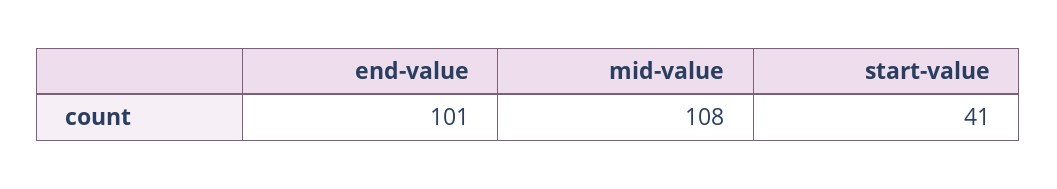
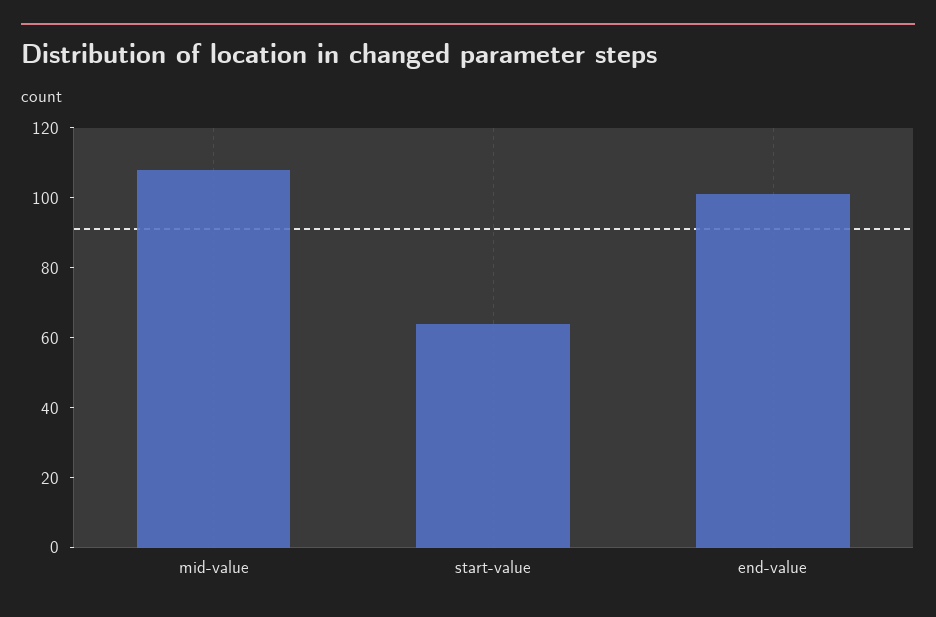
start-value: 41 -> 65

